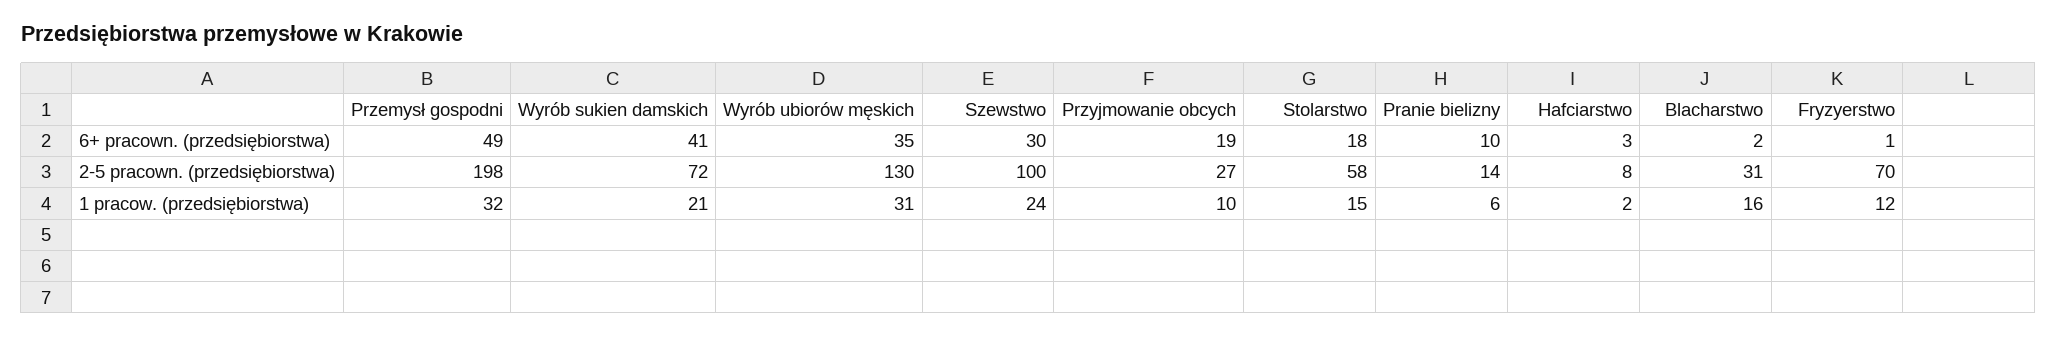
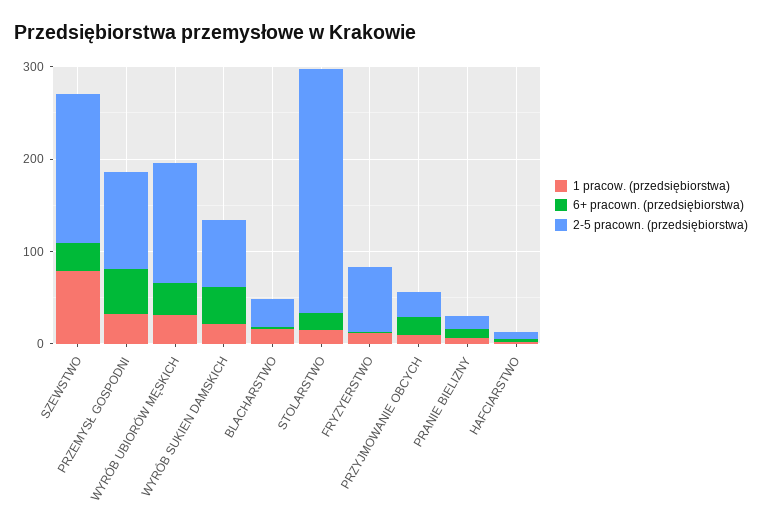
2-5 pracown. (przedsiębiorstwa), Przemysł gospodni: 198 -> 100
2-5 pracown. (przedsiębiorstwa), Szewstwo: 100 -> 160
2-5 pracown. (przedsiębiorstwa), Stolarstwo: 58 -> 260
1 pracow. (przedsiębiorstwa), Szewstwo: 24 -> 80

